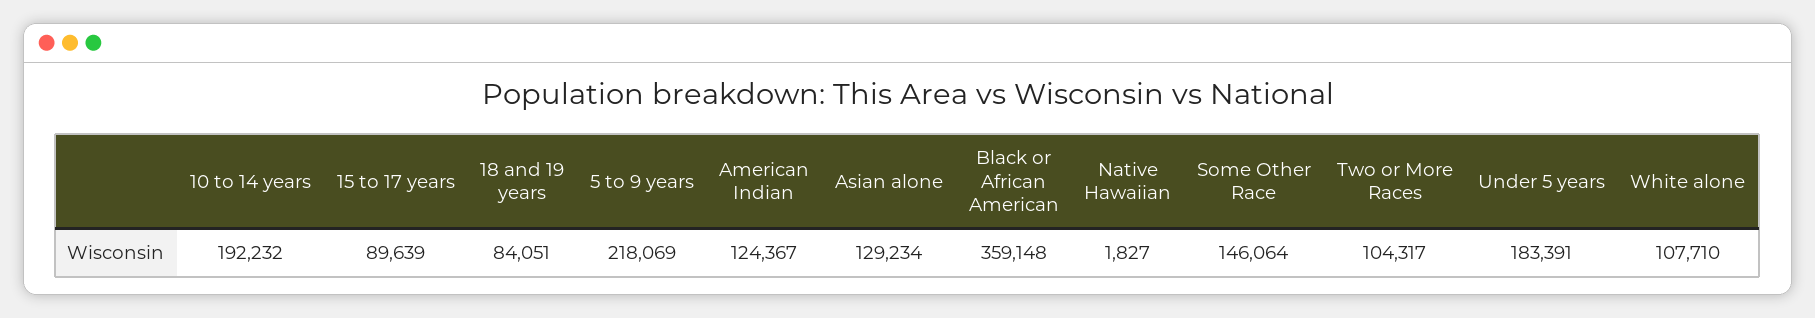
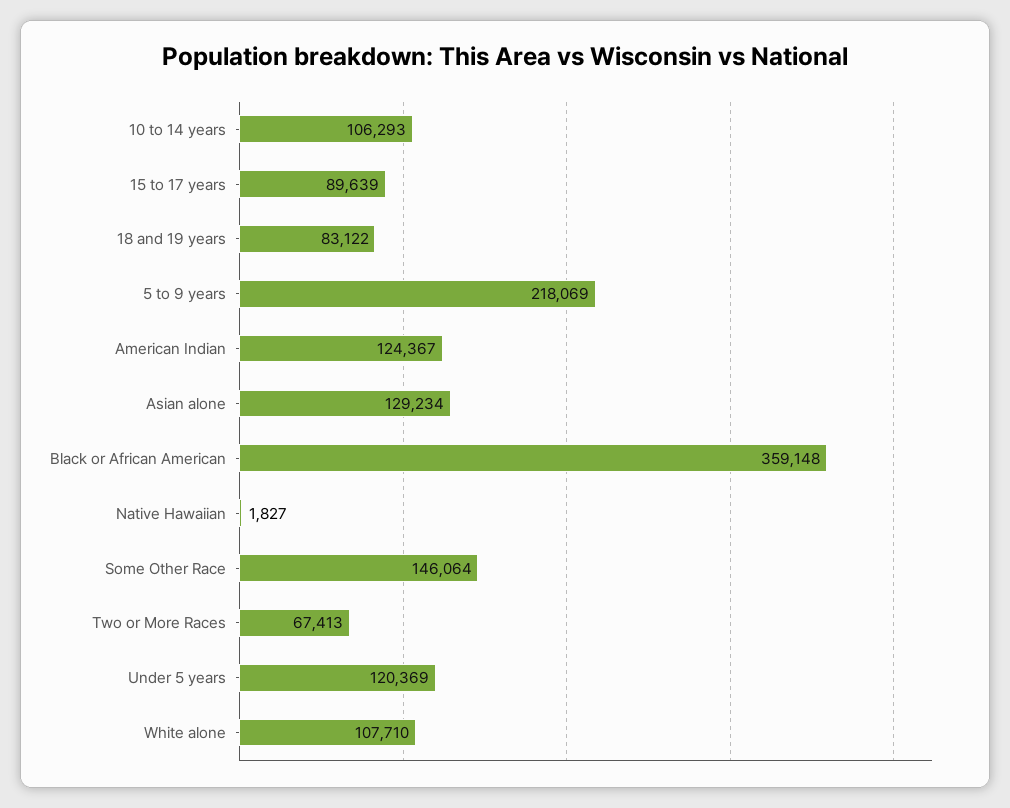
10 to 14 years: 192232 -> 106293
18 and 19 years: 84051 -> 83122
Two or More Races: 104317 -> 67413
Under 5 years: 183391 -> 120369

